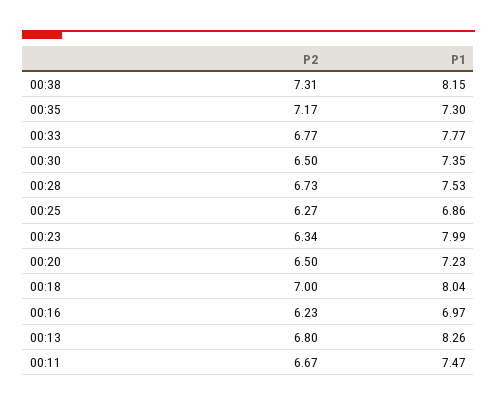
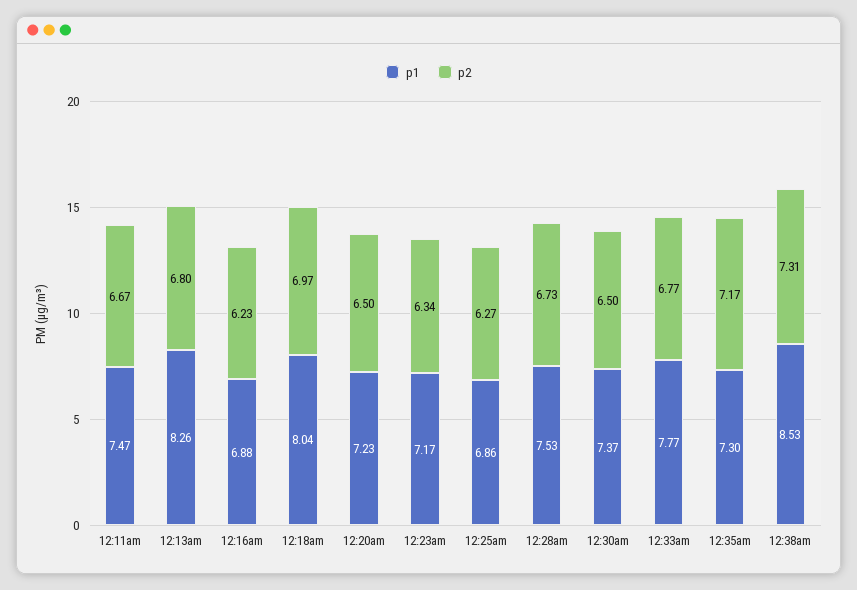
P1, 00:38: 8.15 -> 8.53
P1, 00:30: 7.35 -> 7.37
P1, 00:23: 7.99 -> 7.17
P2, 00:18: 7 -> 6.97
P1, 00:16: 6.97 -> 6.88

